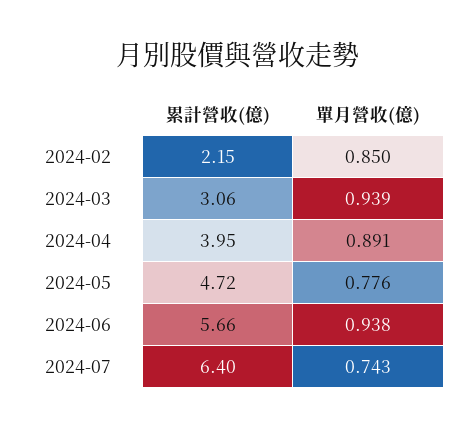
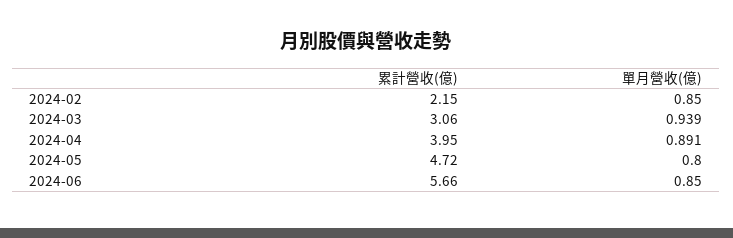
單月營收(億), 2024-05: 0.776 -> 0.8
單月營收(億), 2024-06: 0.938 -> 0.85
累計營收(億), 2024-07: 6.4 -> none
單月營收(億), 2024-07: 0.743 -> none

